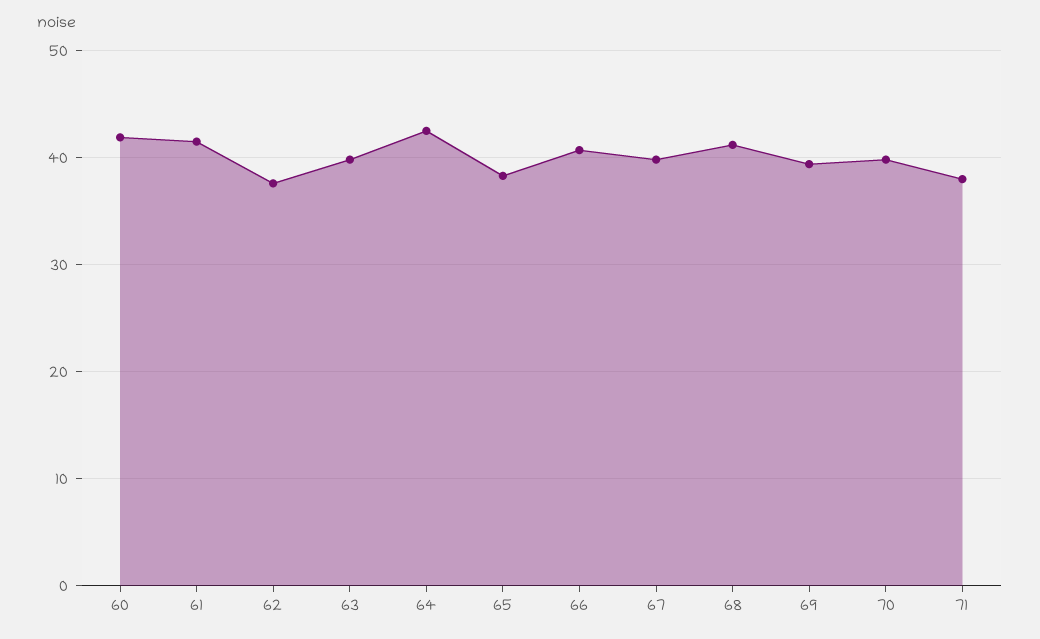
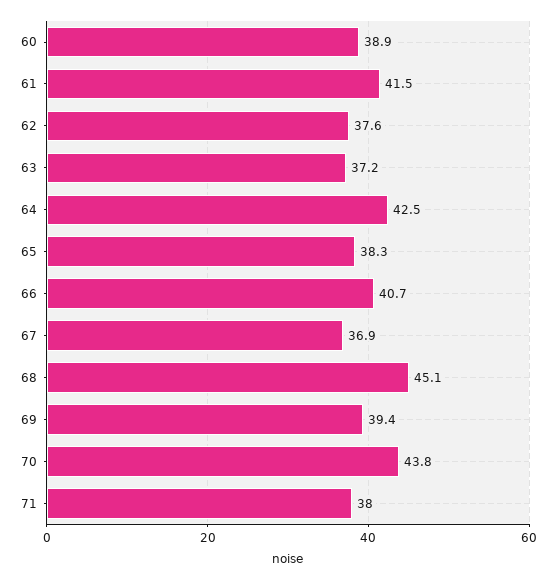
60: 42 -> 38.9
63: 40 -> 37.2
67: 40 -> 36.9
68: 41 -> 45.1
70: 40 -> 43.8

